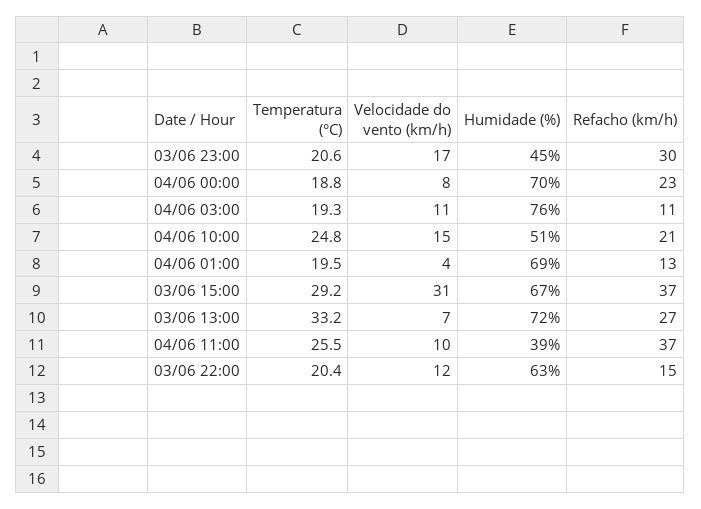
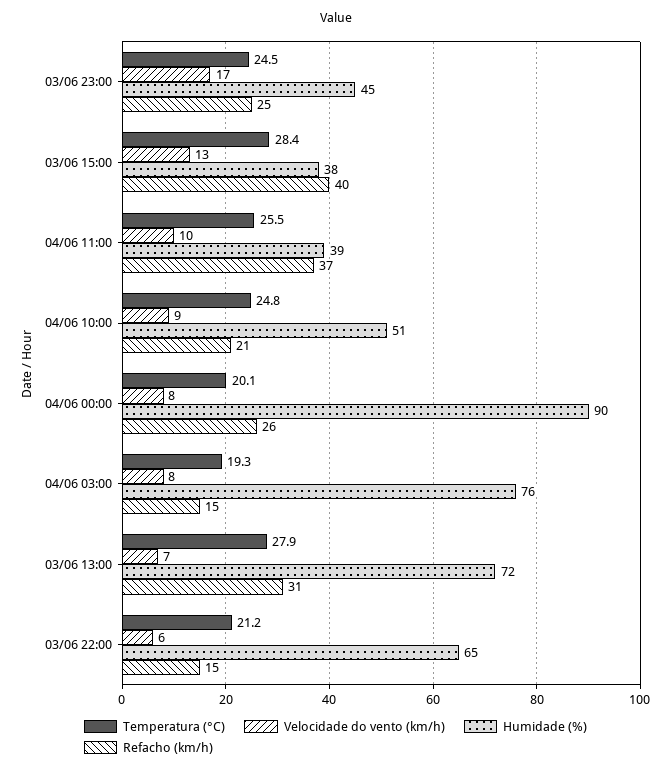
Temperatura (°C), 03/06 23:00: 20.6 -> 24.5
Refacho (km/h), 03/06 23:00: 30 -> 25
Temperatura (°C), 04/06 00:00: 18.8 -> 20.1
Humidade (%), 04/06 00:00: 70 -> 90
Refacho (km/h), 04/06 00:00: 23 -> 26
Velocidade do vento (km/h), 04/06 03:00: 11 -> 8
Refacho (km/h), 04/06 03:00: 11 -> 15
Velocidade do vento (km/h), 04/06 10:00: 15 -> 9
Temperatura (°C), 04/06 01:00: 19.5 -> none
Velocidade do vento (km/h), 04/06 01:00: 4 -> none
Humidade (%), 04/06 01:00: 69 -> none
Refacho (km/h), 04/06 01:00: 13 -> none
Temperatura (°C), 03/06 15:00: 29.2 -> 28.4
Velocidade do vento (km/h), 03/06 15:00: 31 -> 13
Humidade (%), 03/06 15:00: 67 -> 38
Refacho (km/h), 03/06 15:00: 37 -> 40
Temperatura (°C), 03/06 13:00: 33.2 -> 27.9
Refacho (km/h), 03/06 13:00: 27 -> 31
Temperatura (°C), 03/06 22:00: 20.4 -> 21.2
Velocidade do vento (km/h), 03/06 22:00: 12 -> 6
Humidade (%), 03/06 22:00: 63 -> 65

